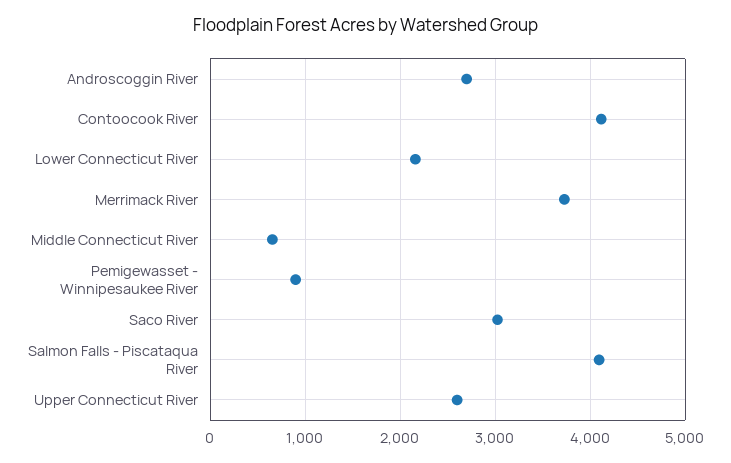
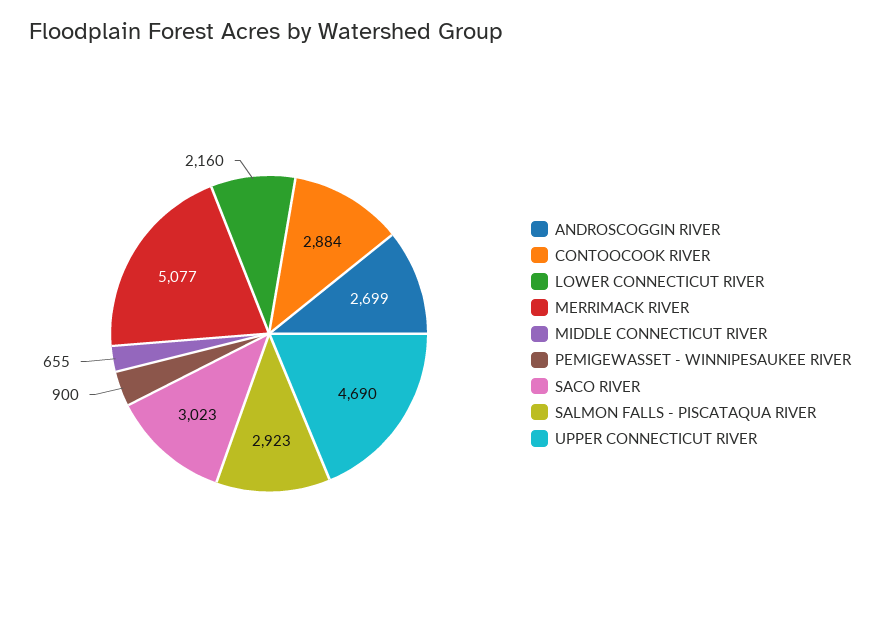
Contoocook River: 4100 -> 2884
Merrimack River: 3700 -> 5077
Salmon Falls - Piscataqua River: 4100 -> 2923
Upper Connecticut River: 2600 -> 4690

